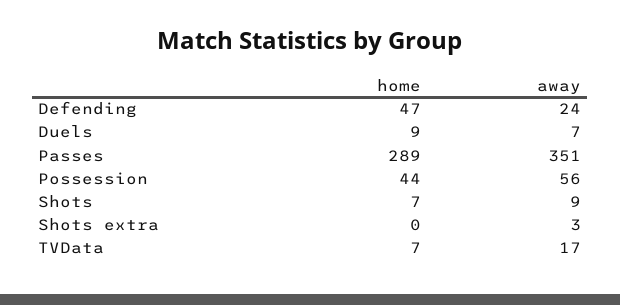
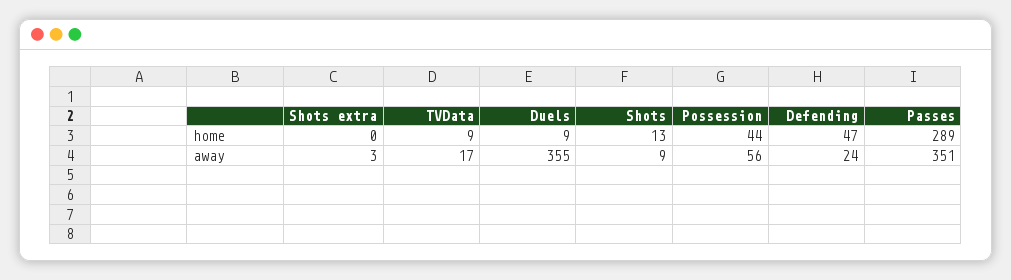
away, Duels: 7 -> 355
home, Shots: 7 -> 13
home, TVData: 7 -> 9

